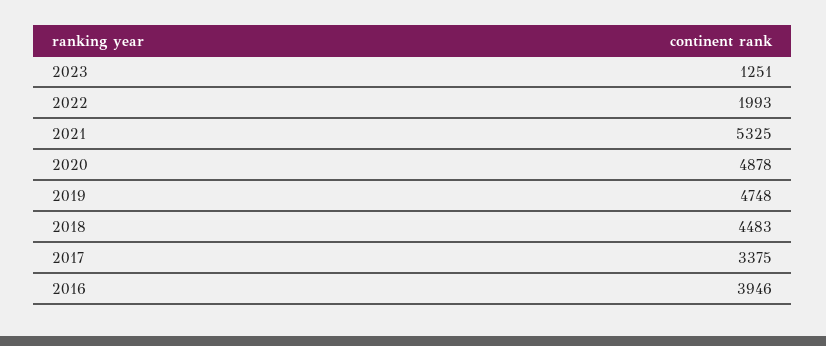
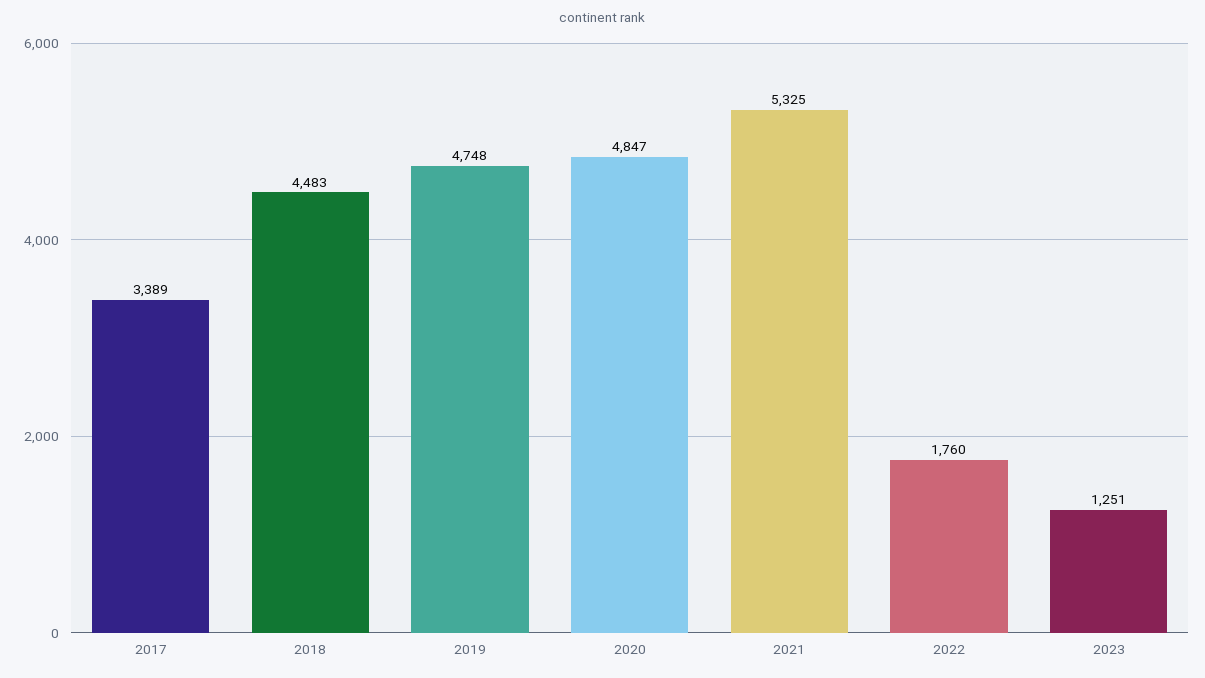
2022: 1993 -> 1760
2020: 4878 -> 4847
2017: 3375 -> 3389
2016: 3946 -> none

